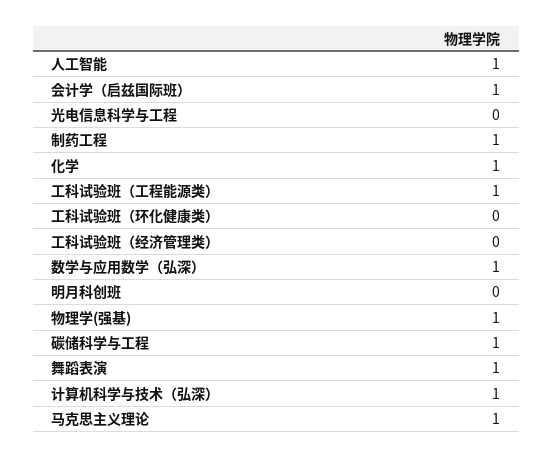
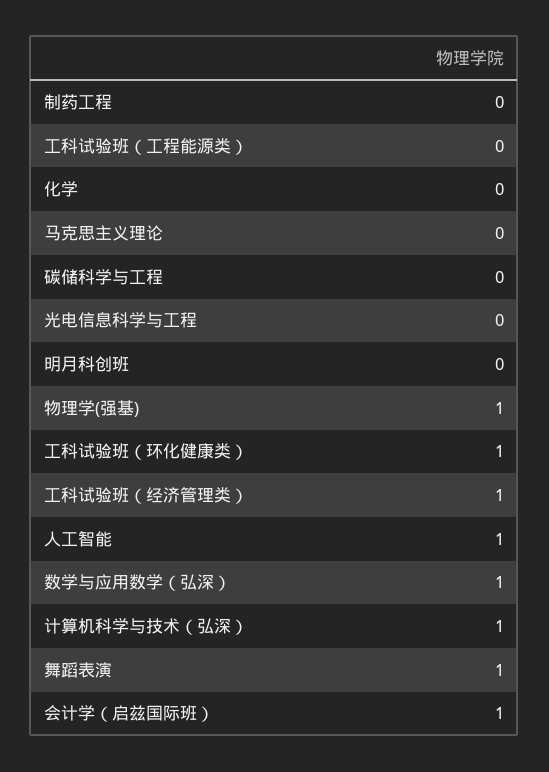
制药工程: 1 -> 0
化学: 1 -> 0
工科试验班（工程能源类）: 1 -> 0
工科试验班（环化健康类）: 0 -> 1
工科试验班（经济管理类）: 0 -> 1
碳储科学与工程: 1 -> 0
马克思主义理论: 1 -> 0

